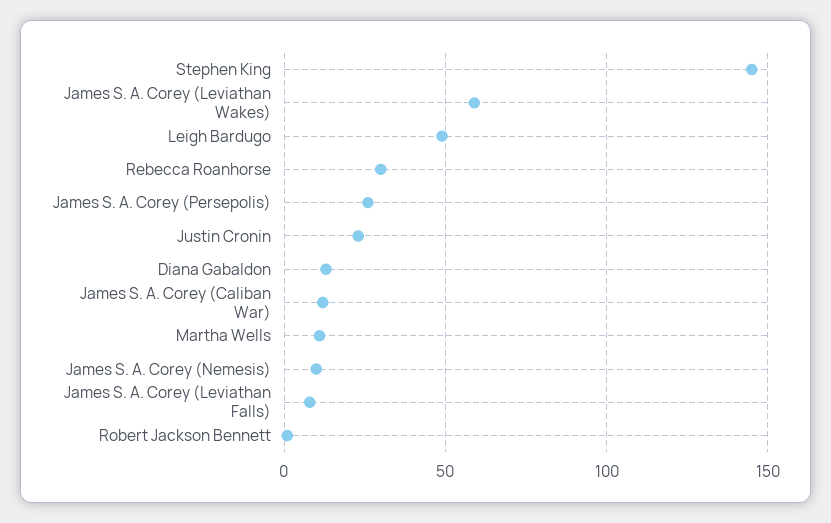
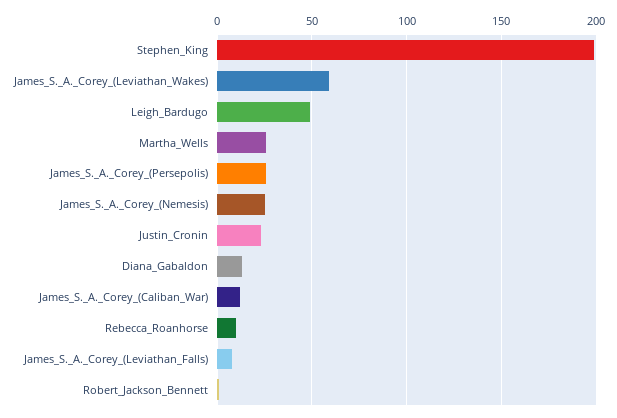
Stephen King: 145 -> 200
Rebecca Roanhorse: 30 -> 10
Martha Wells: 10 -> 25
James S. A. Corey (Nemesis): 10 -> 25

